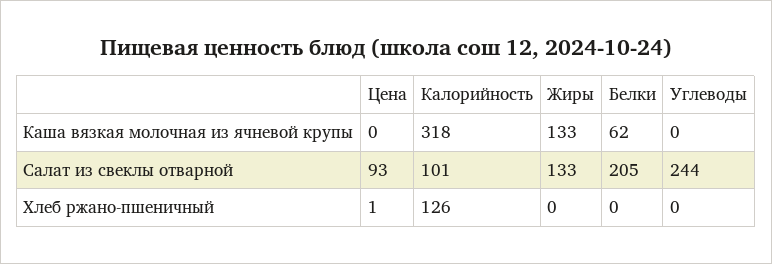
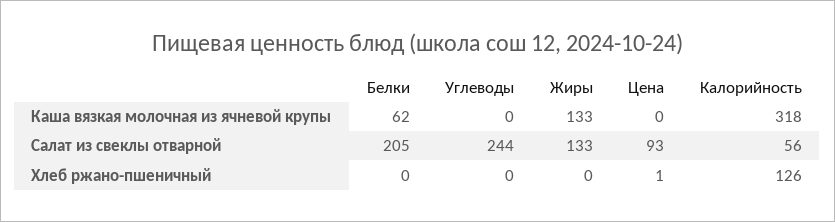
Калорийность, Салат из свеклы отварной: 101 -> 56

